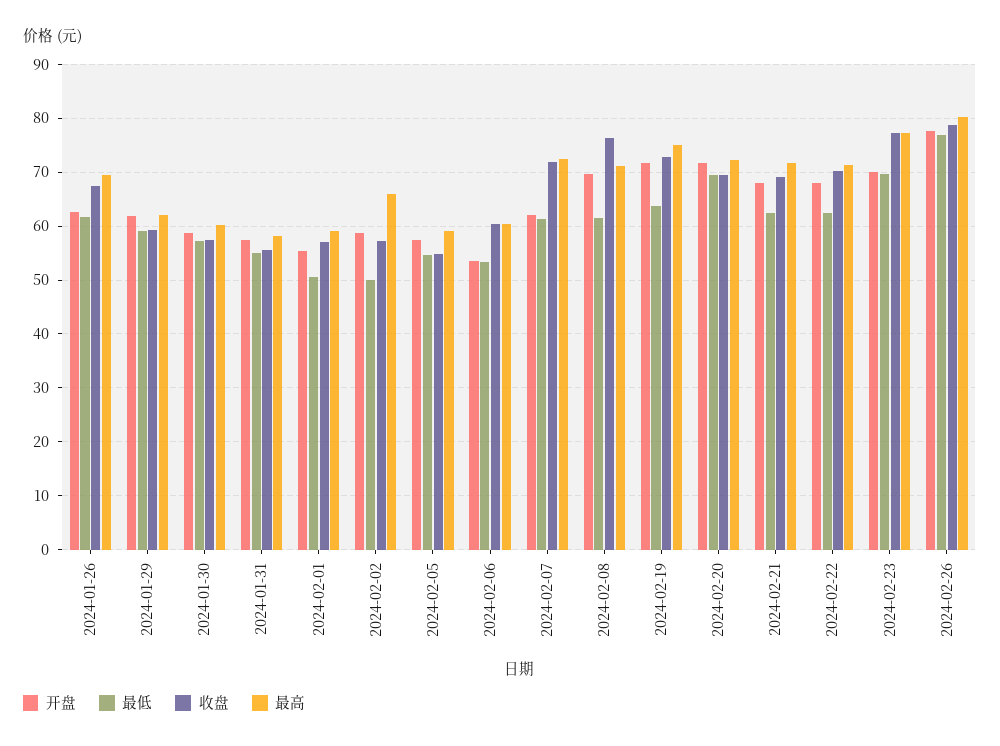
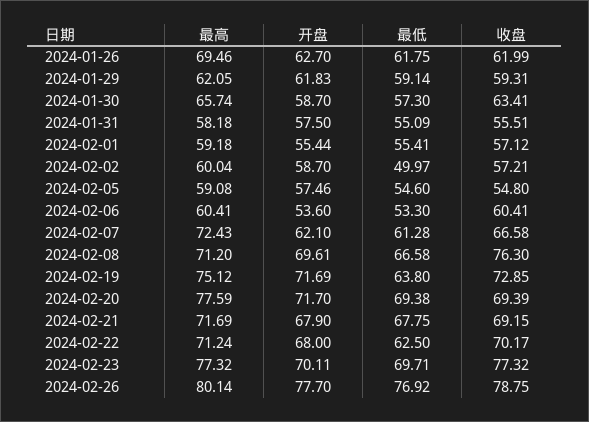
收盘, 2024-01-26: 68 -> 61.99
收盘, 2024-01-30: 58 -> 63.41
最高, 2024-01-30: 60 -> 65.74
最低, 2024-02-01: 50 -> 55.41
最高, 2024-02-02: 66 -> 60.04
收盘, 2024-02-07: 72 -> 66.58
最低, 2024-02-08: 62 -> 66.58
最高, 2024-02-20: 72 -> 77.59
最低, 2024-02-21: 62 -> 67.75

